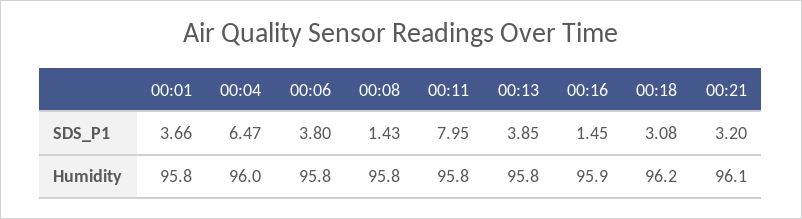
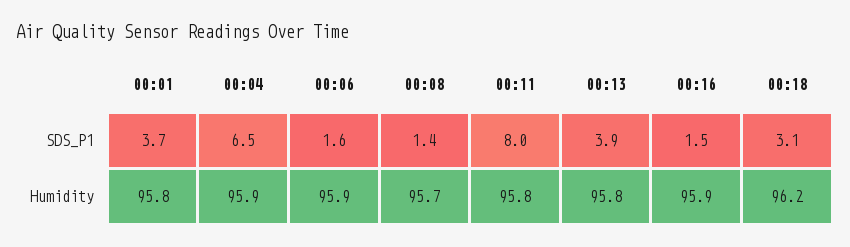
00:06, SDS_P1: 3.8 -> 1.6
00:21, SDS_P1: 3.2 -> none
00:04, Humidity: 96 -> 95.9
00:06, Humidity: 95.8 -> 95.9
00:08, Humidity: 95.8 -> 95.7
00:21, Humidity: 96.1 -> none

